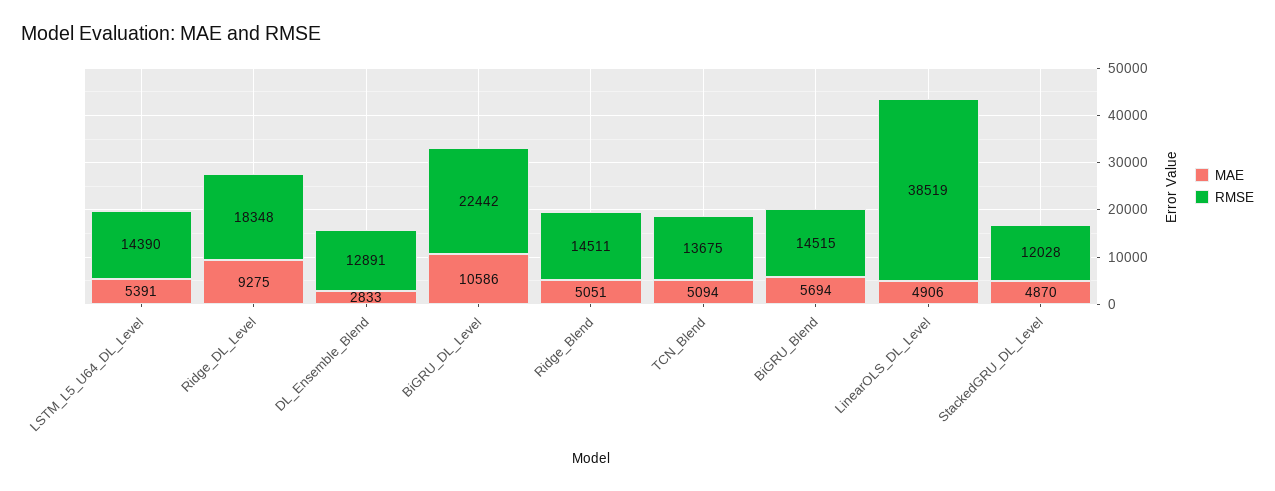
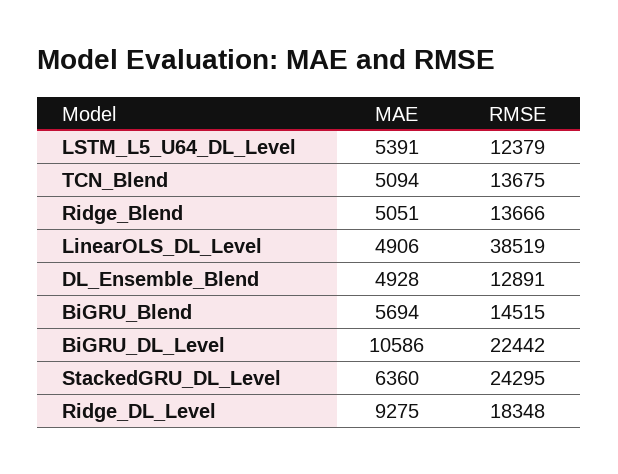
RMSE, LSTM_L5_U64_DL_Level: 14390 -> 12379
MAE, DL_Ensemble_Blend: 2833 -> 4928
RMSE, Ridge_Blend: 14511 -> 13666
MAE, StackedGRU_DL_Level: 4870 -> 6360
RMSE, StackedGRU_DL_Level: 12028 -> 24295

